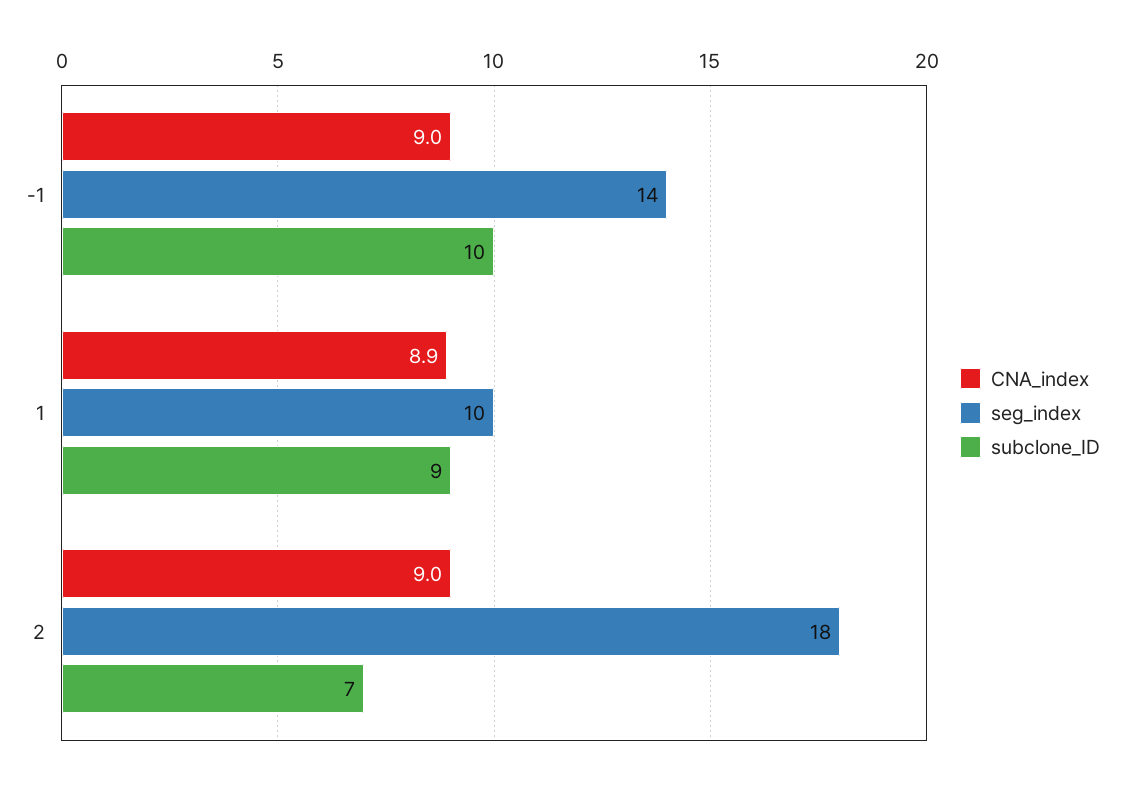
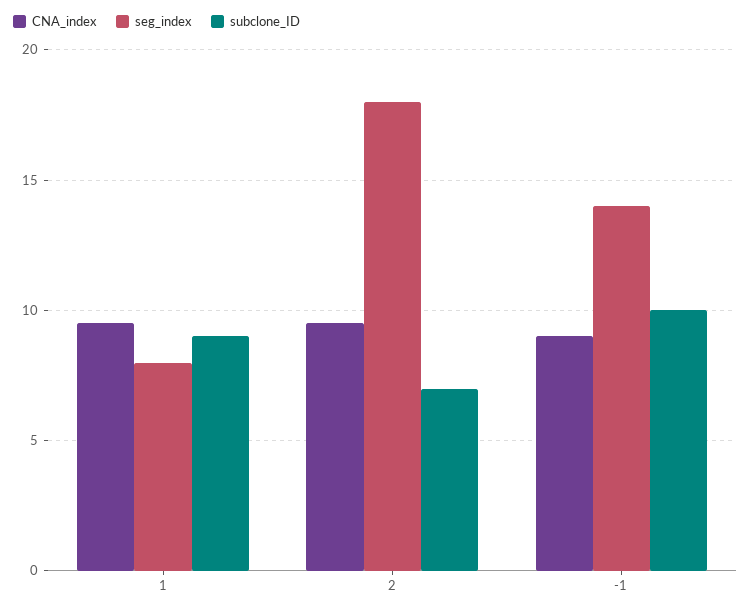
CNA_index, 1: 8.9 -> 9.5
seg_index, 1: 10 -> 8
CNA_index, 2: 9 -> 9.5

